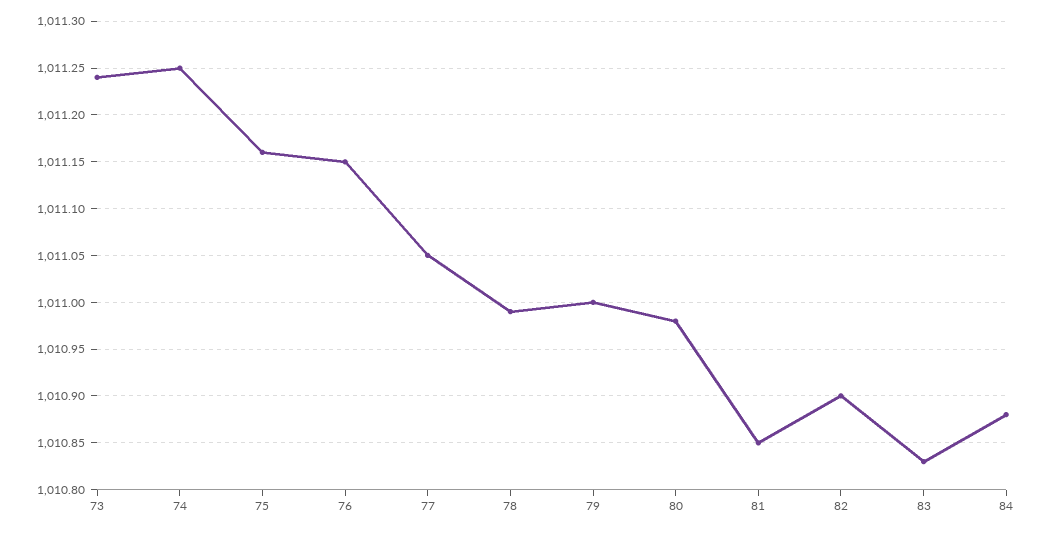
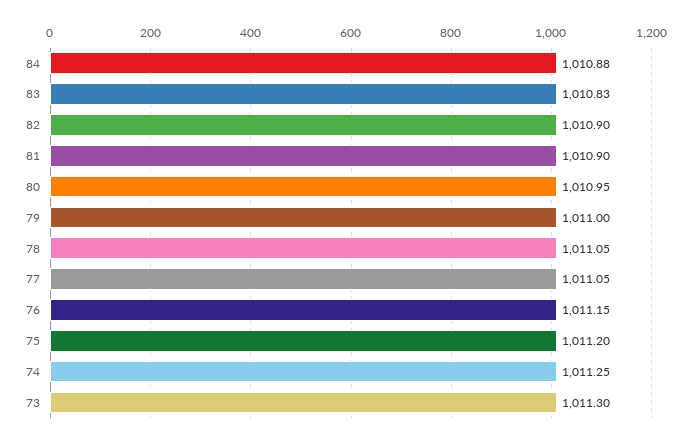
73: 1011.24 -> 1011.3
75: 1011.16 -> 1011.2
78: 1010.99 -> 1011.05
80: 1010.98 -> 1010.95
81: 1010.85 -> 1010.9

